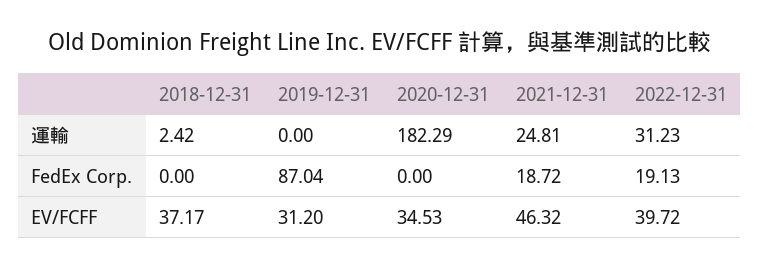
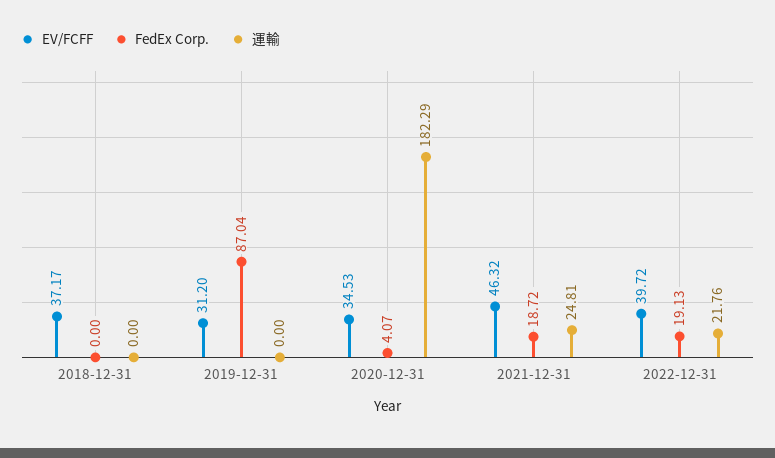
運輸, 2018-12-31: 2.42 -> 0
運輸, 2022-12-31: 31.23 -> 21.76
FedEx Corp., 2020-12-31: 0 -> 4.07

